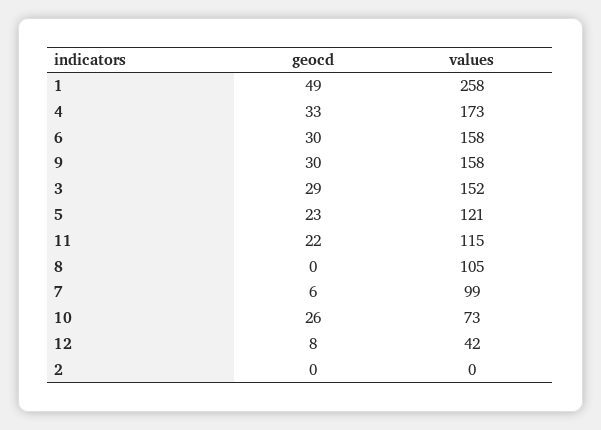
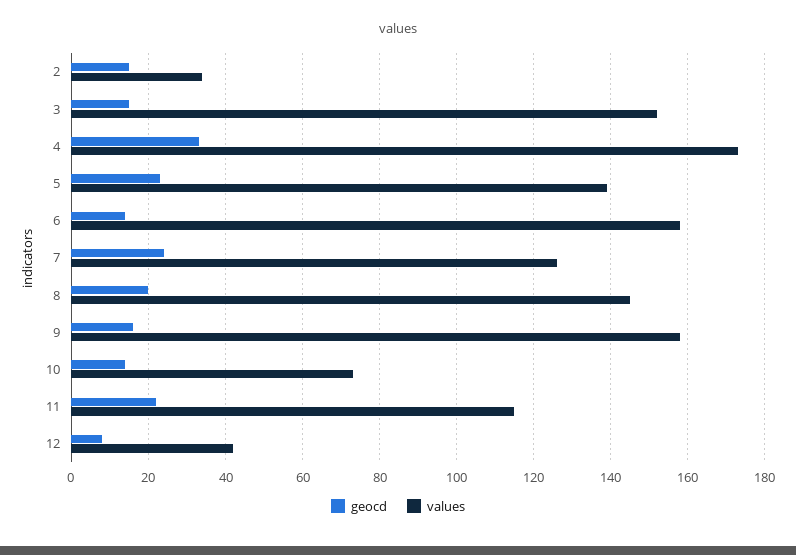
geocd, 1: 49 -> none
values, 1: 258 -> none
geocd, 6: 30 -> 15
geocd, 9: 30 -> 15
geocd, 3: 29 -> 15
values, 5: 121 -> 140
geocd, 8: 0 -> 20
values, 8: 105 -> 145
geocd, 7: 6 -> 25
values, 7: 99 -> 125
geocd, 10: 26 -> 15
geocd, 2: 0 -> 15
values, 2: 0 -> 35

